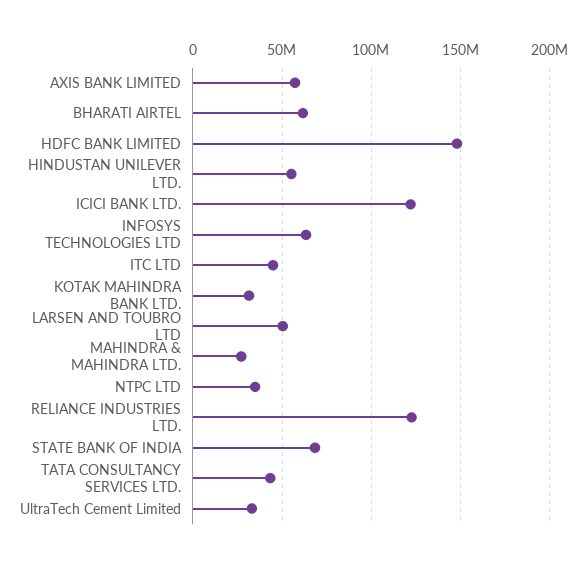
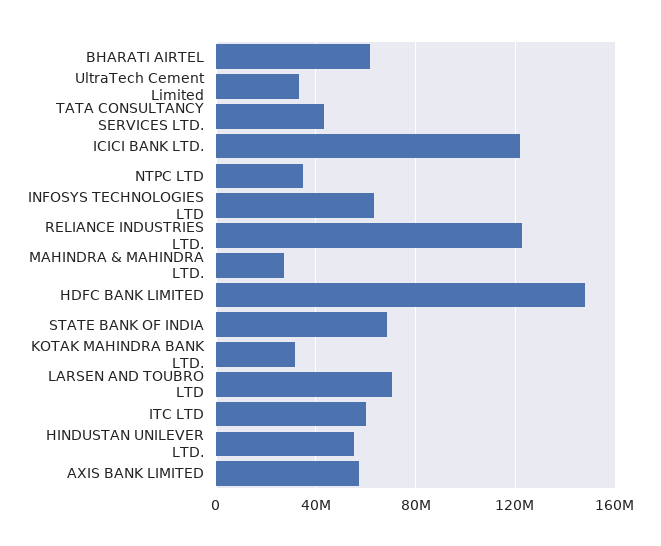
ITC LTD: 45000000 -> 60000000
LARSEN AND TOUBRO LTD: 50000000 -> 70000000

